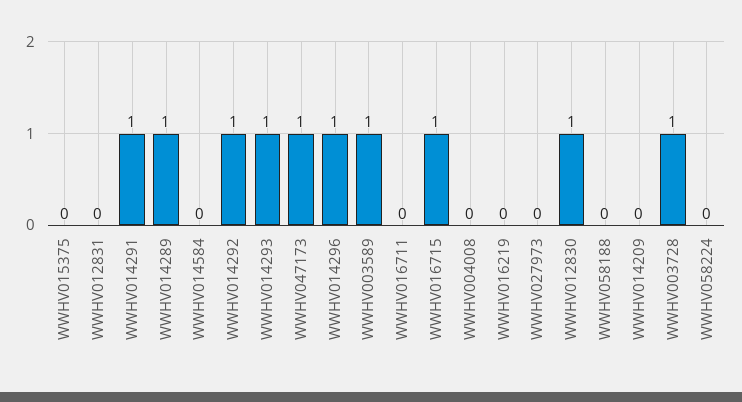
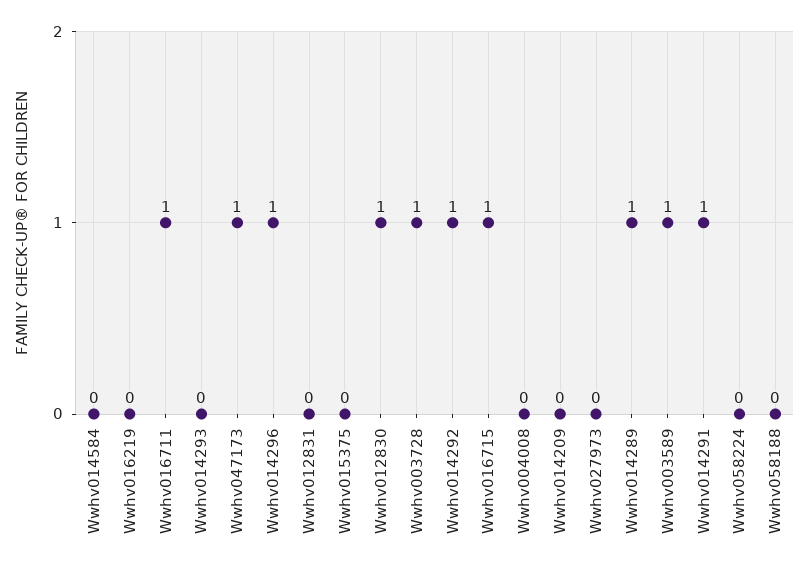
WWHV014293: 1 -> 0
WWHV016711: 0 -> 1

